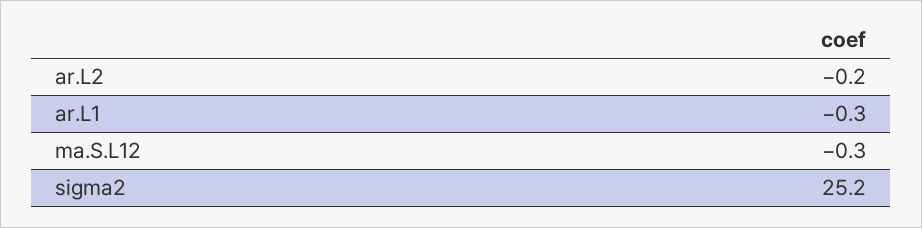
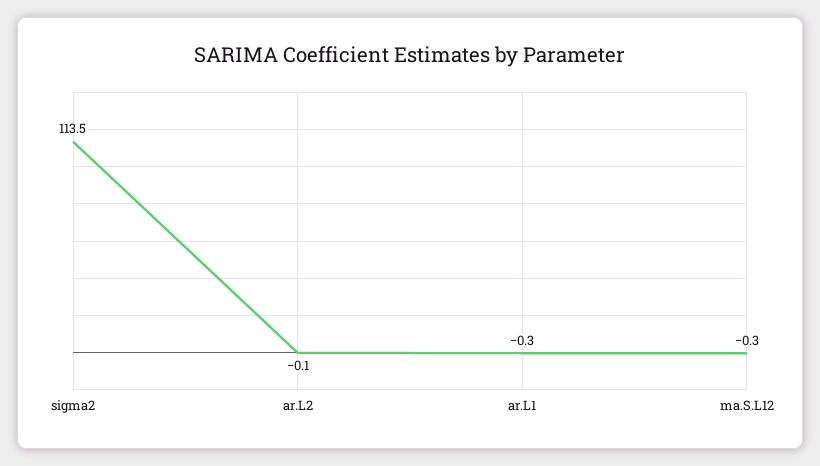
ar.L2: -0.2 -> -0.1
sigma2: 25.2 -> 113.5

